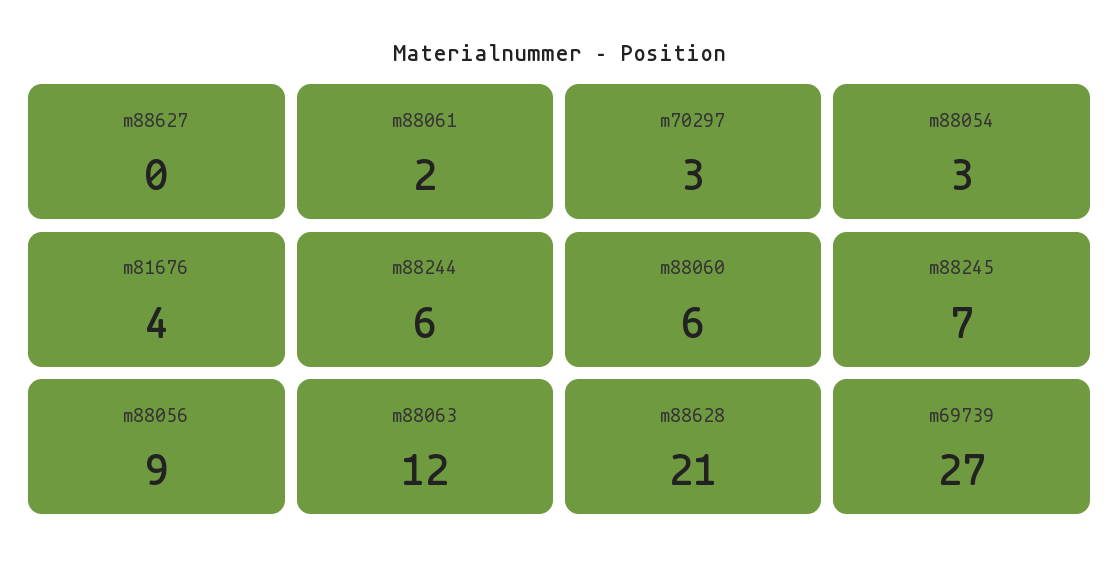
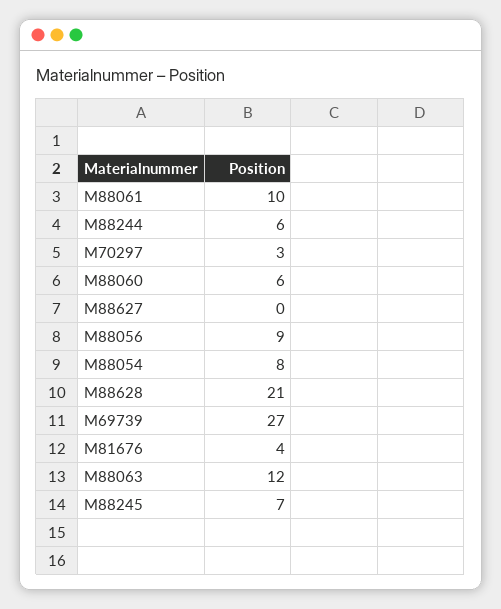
m88061: 2 -> 10
m88054: 3 -> 8

